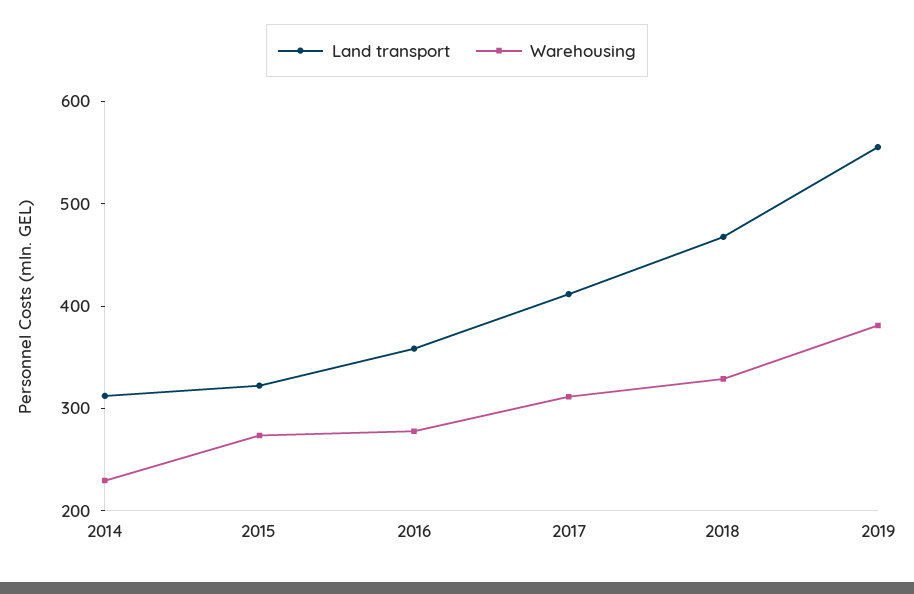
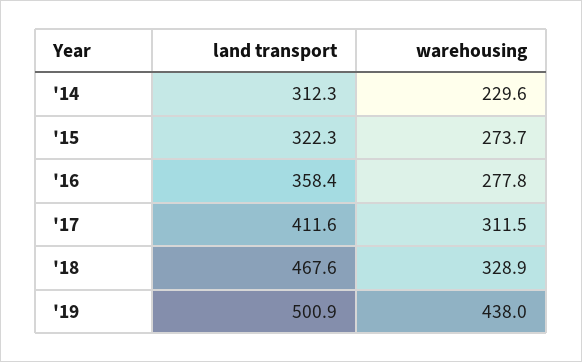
Land transport, 2019: 560 -> 500.9
Warehousing, 2019: 380 -> 438

